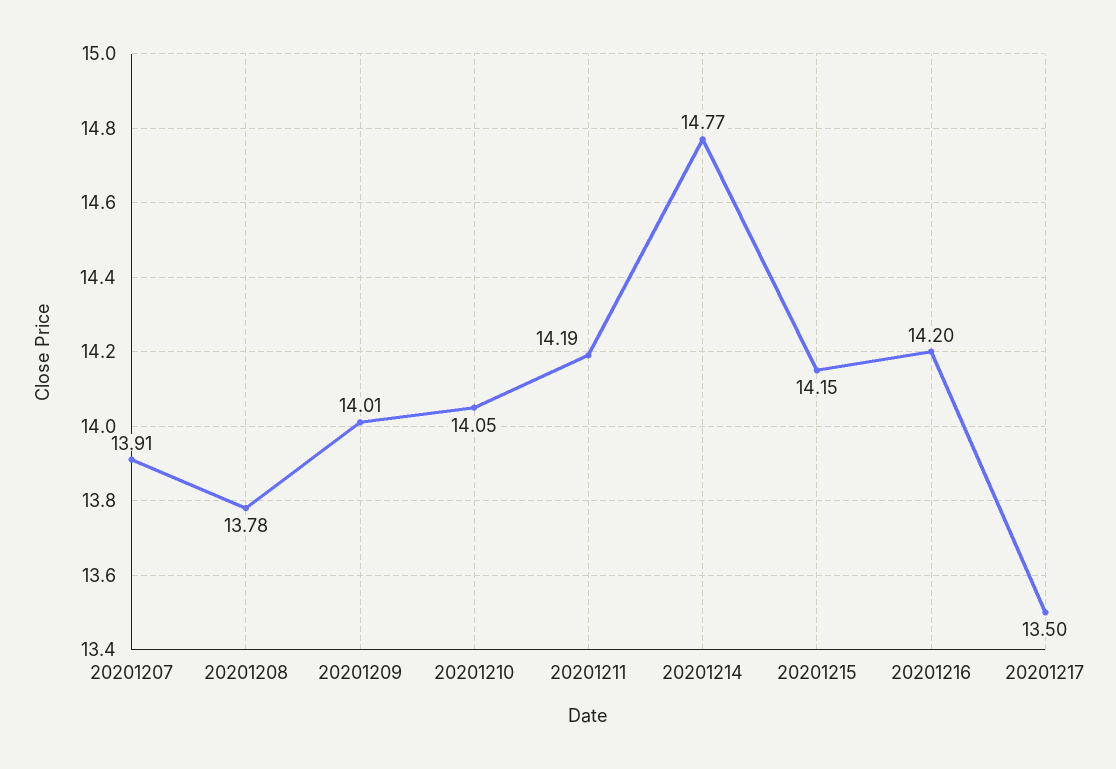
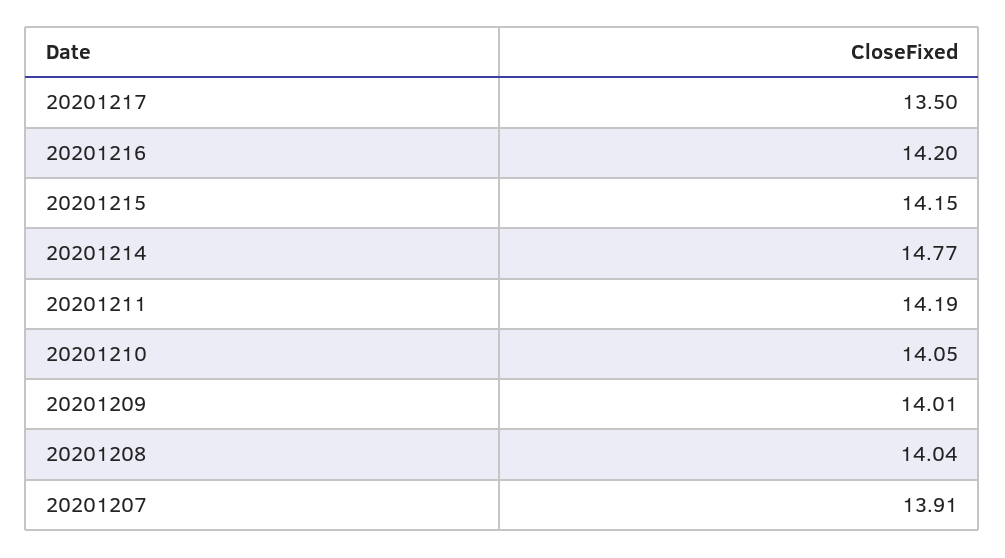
20201208: 13.78 -> 14.04

